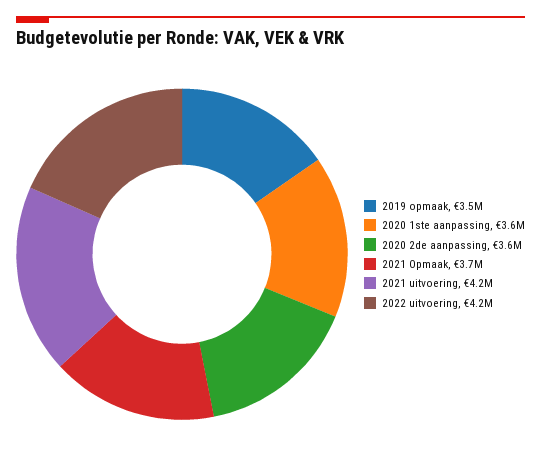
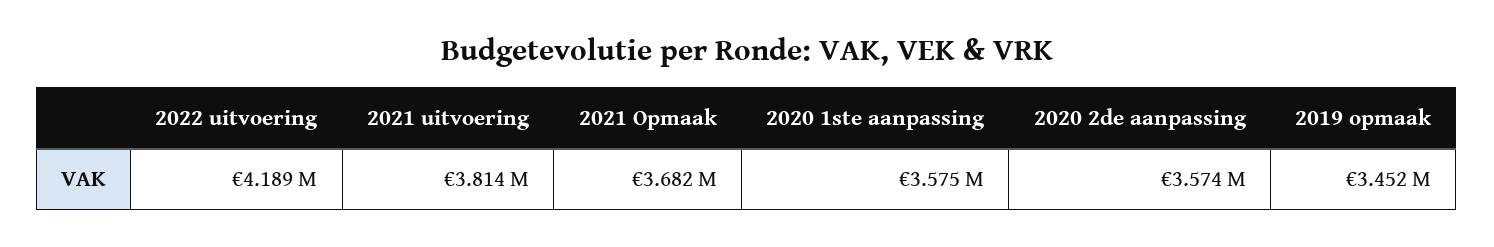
2021 uitvoering: 4200000 -> 3814000

